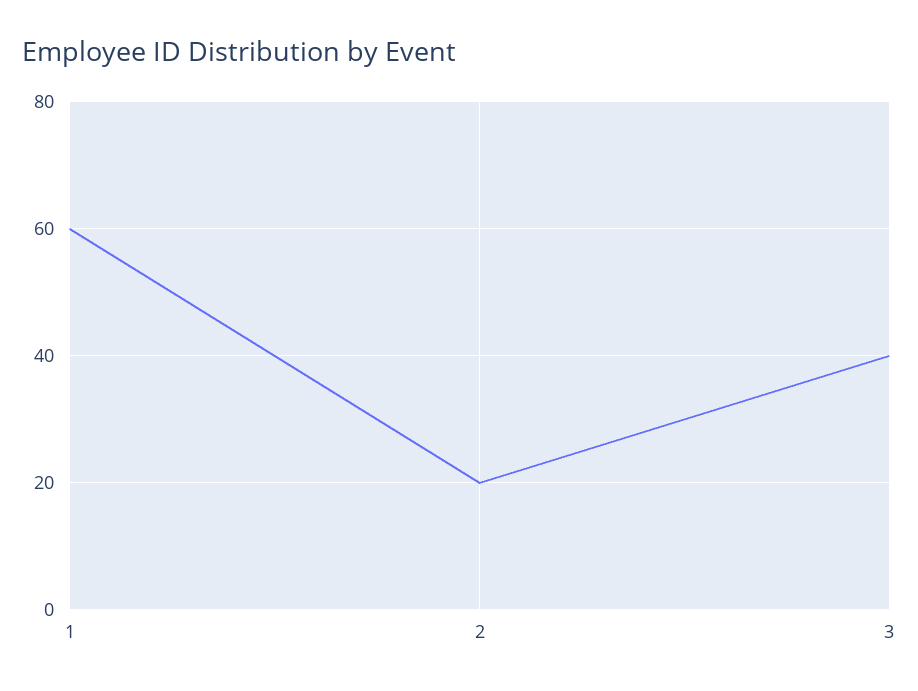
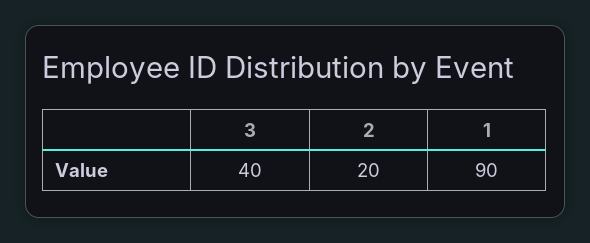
1: 60 -> 90

